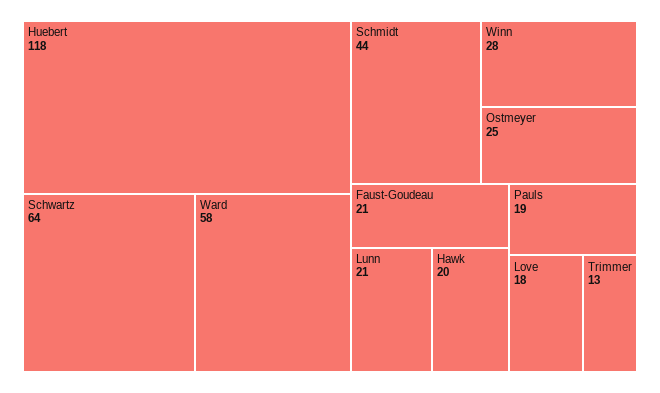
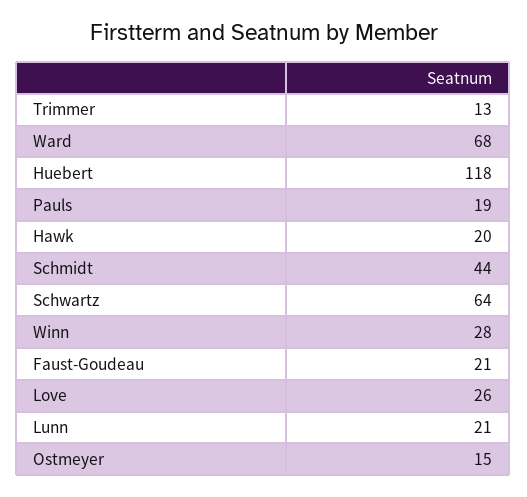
Ward: 58 -> 68
Ostmeyer: 25 -> 15
Love: 18 -> 26

